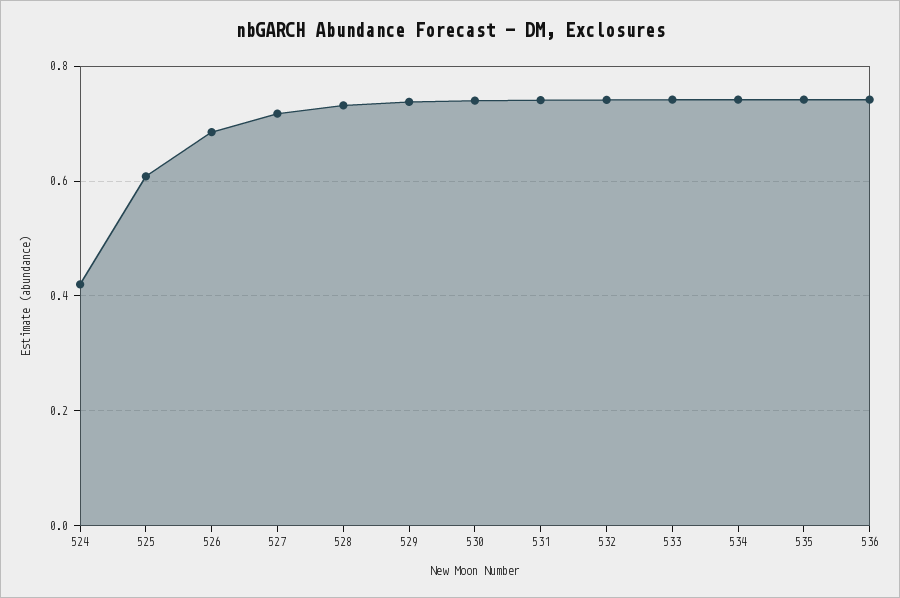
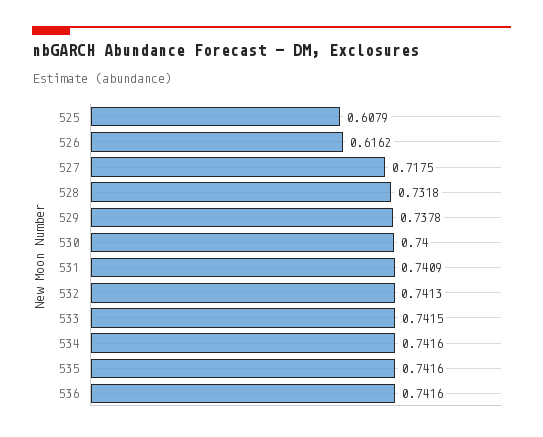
524: 0.42 -> none
526: 0.68 -> 0.6162

